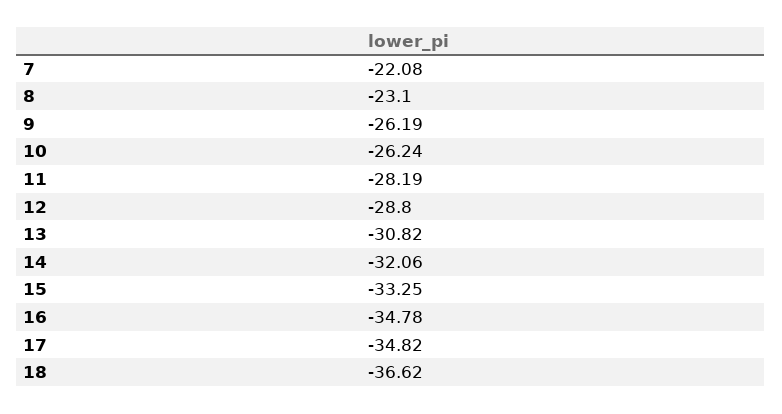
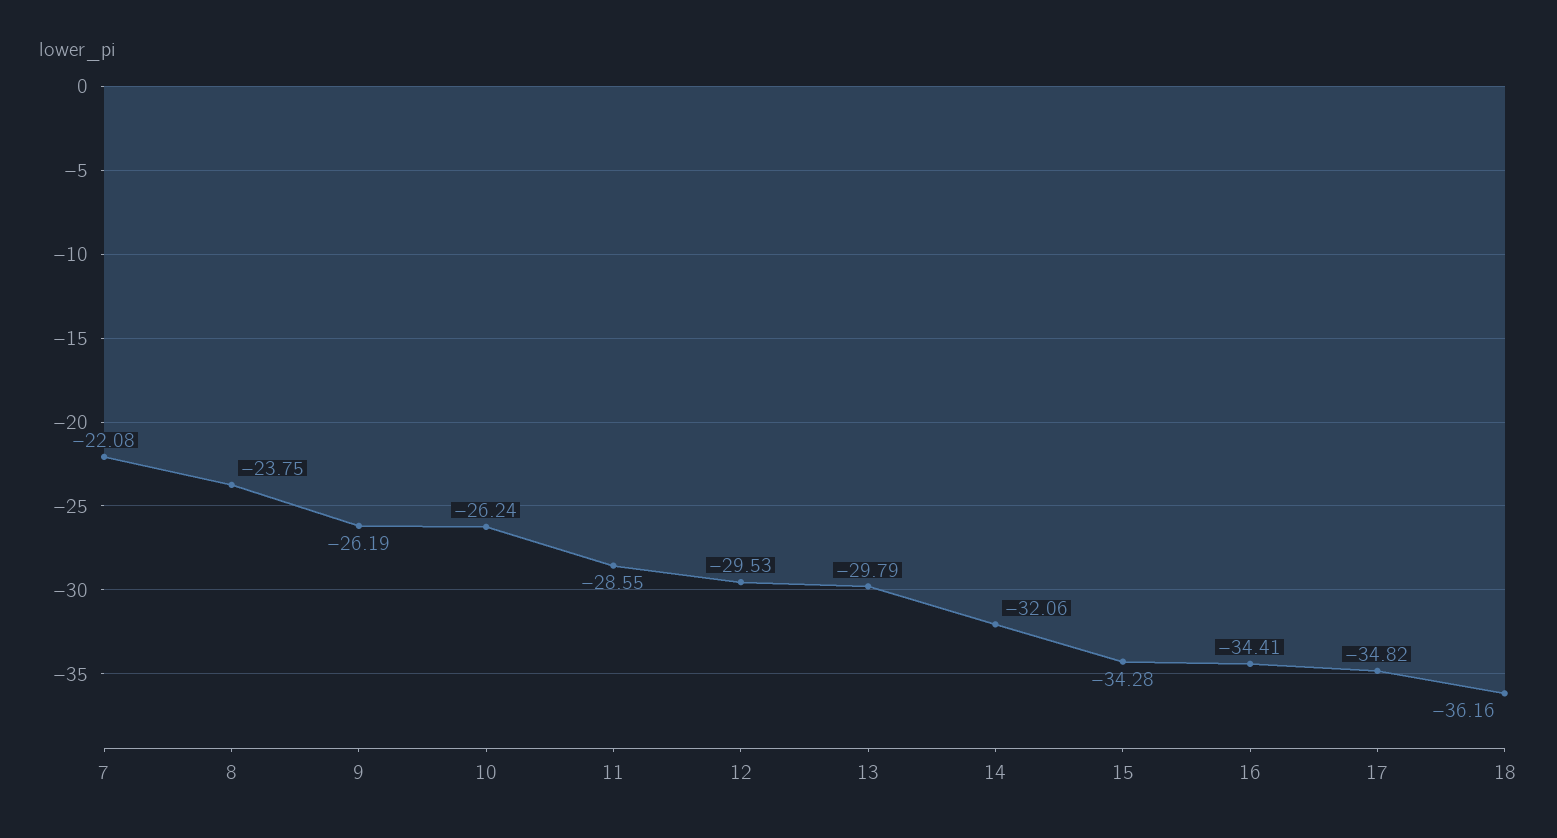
8: -23.1 -> -23.75
11: -28.19 -> -28.55
12: -28.8 -> -29.53
13: -30.82 -> -29.79
15: -33.25 -> -34.28
16: -34.78 -> -34.41
18: -36.62 -> -36.16

